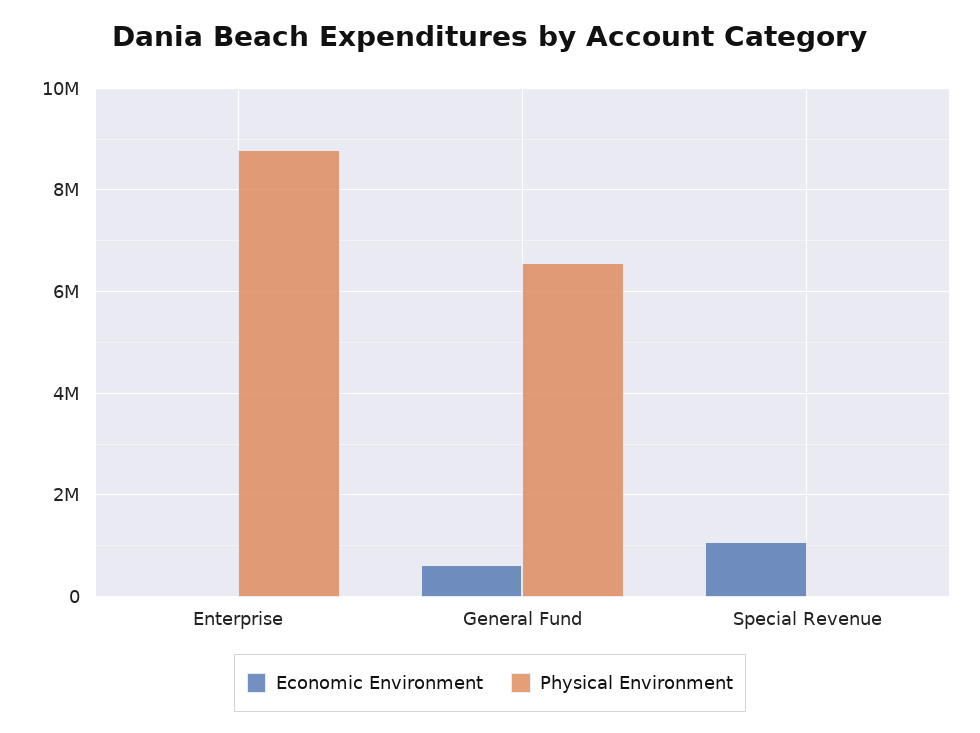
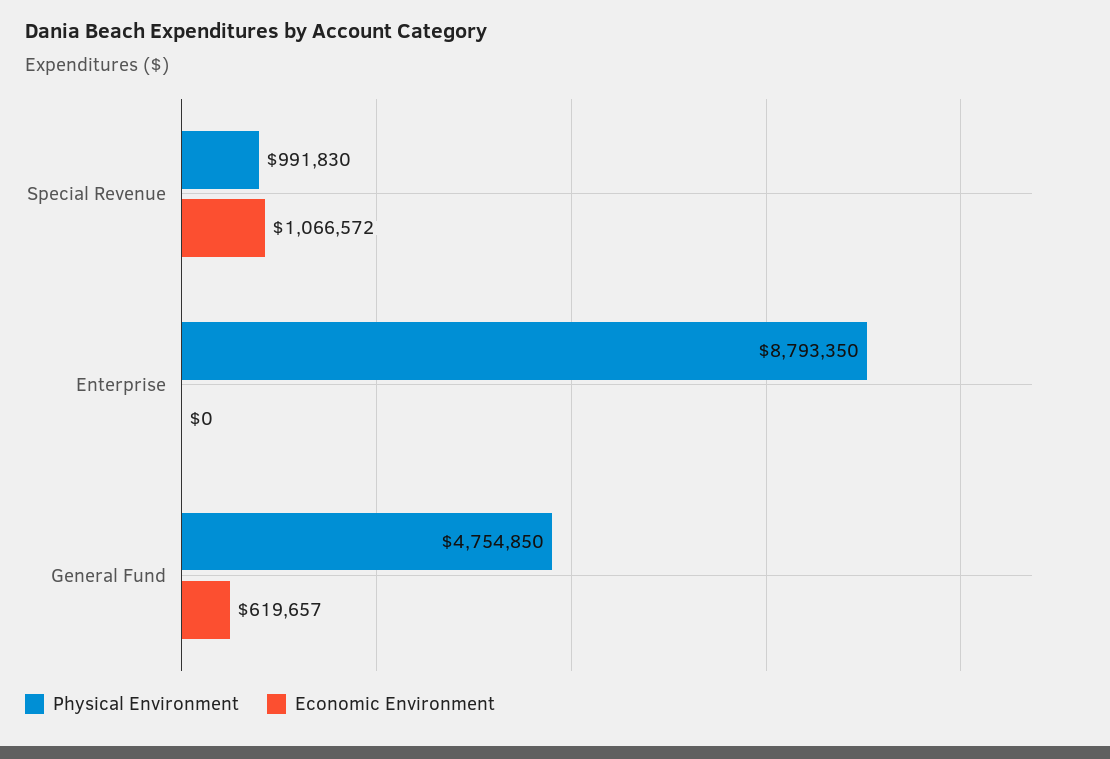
Physical Environment, General Fund: 6600000 -> 4754850
Physical Environment, Special Revenue: 0 -> 991830

